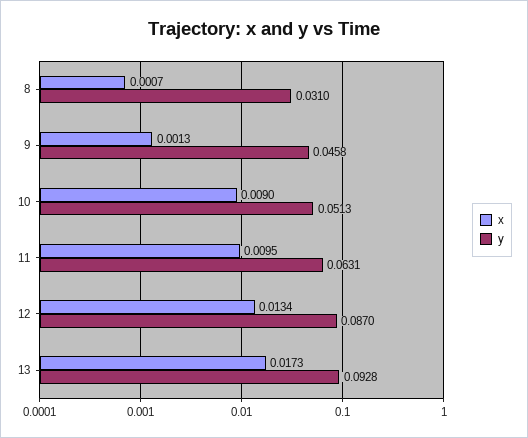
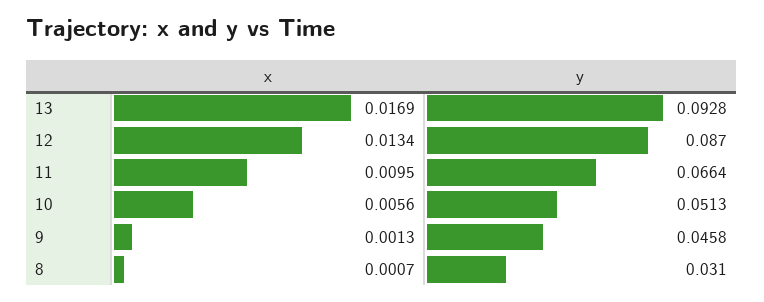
x, 10: 0.009 -> 0.0056
y, 11: 0.0631 -> 0.0664
x, 13: 0.0173 -> 0.0169

